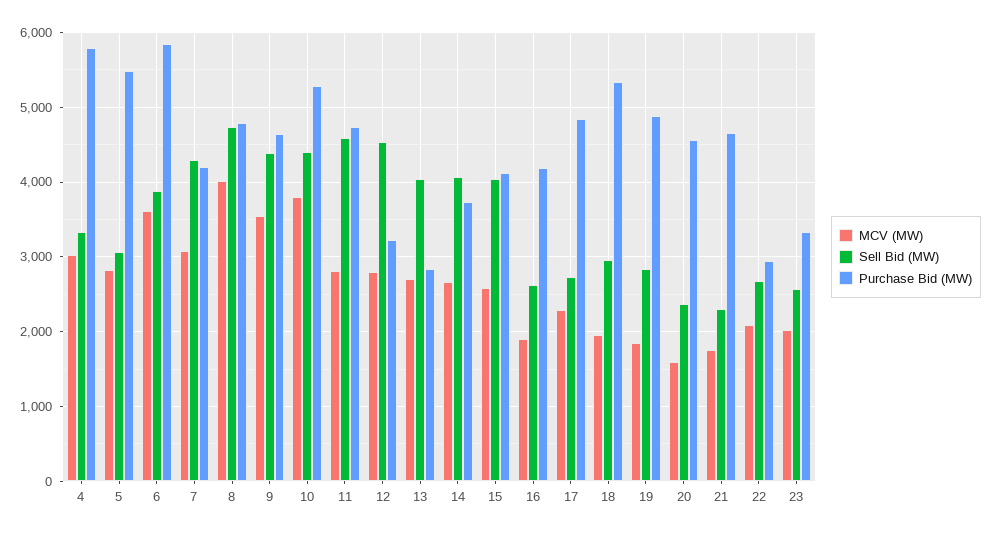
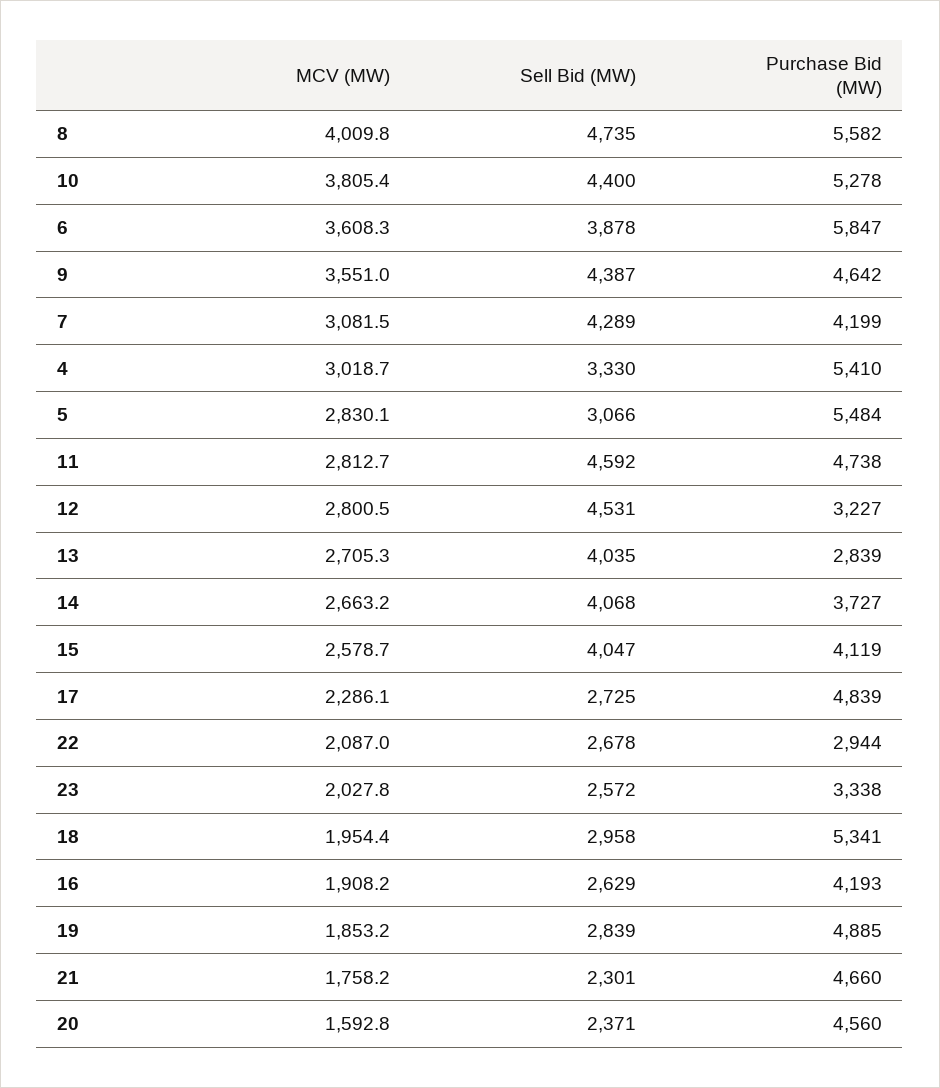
Purchase Bid (MW), 4: 5800 -> 5410
Purchase Bid (MW), 8: 4800 -> 5582

